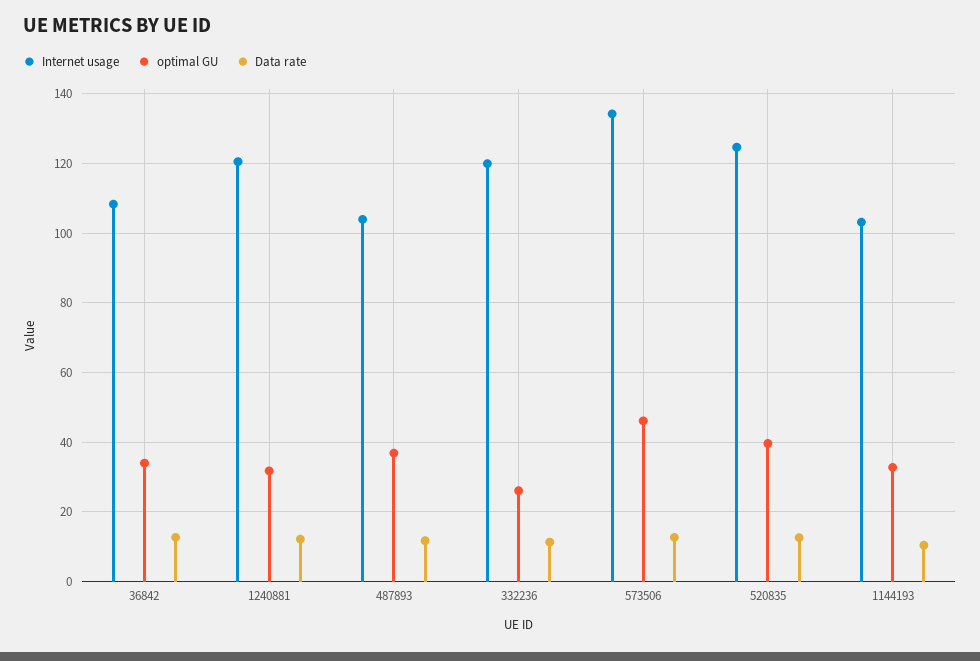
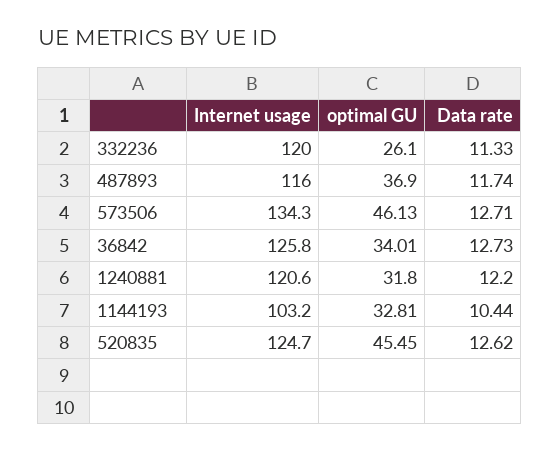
Internet usage, 36842: 108 -> 125.8
Internet usage, 487893: 104 -> 116
optimal GU, 520835: 40 -> 45.45

